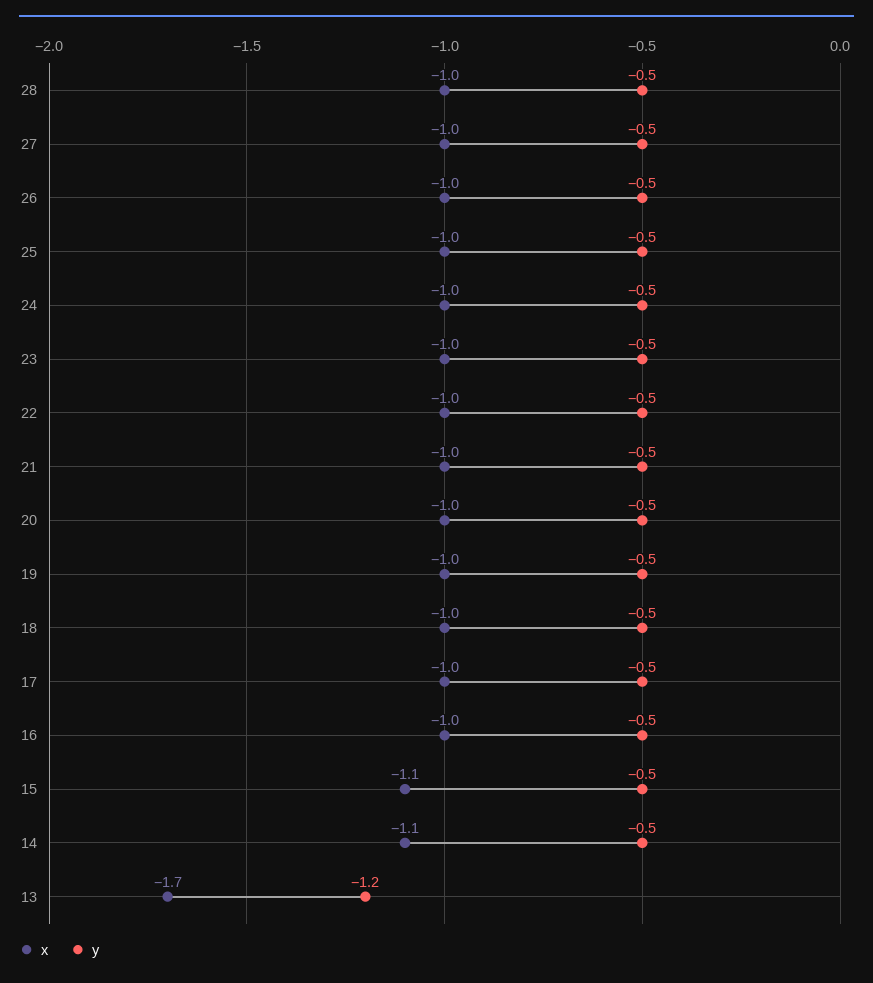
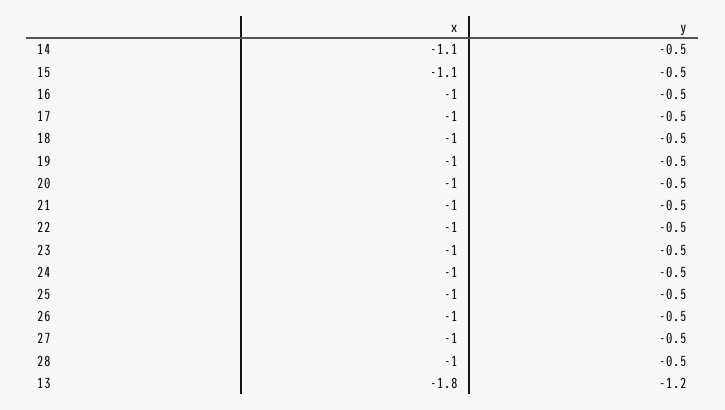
x, 13: -1.7 -> -1.8

